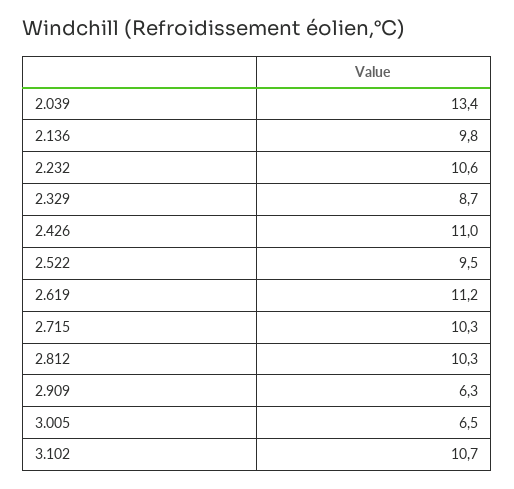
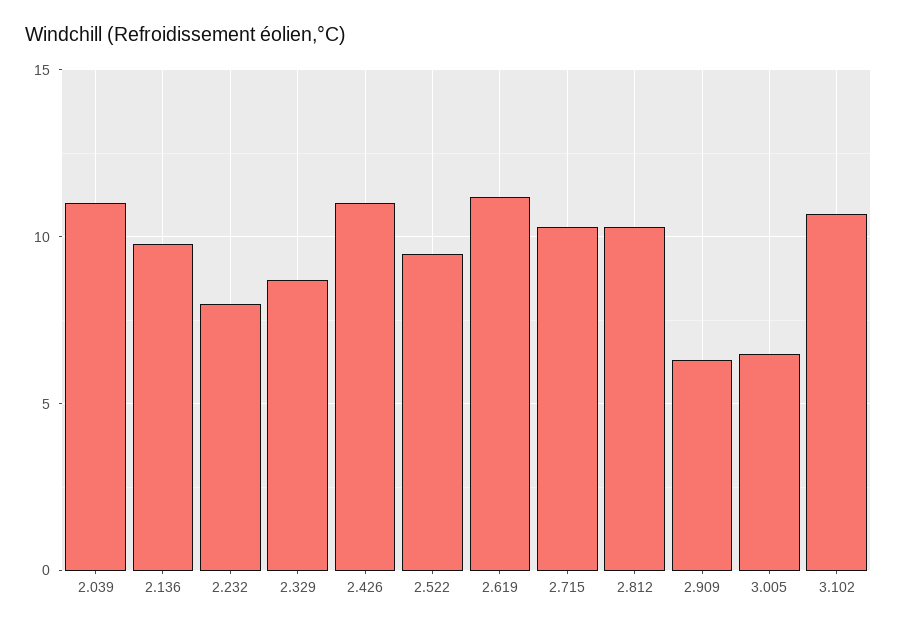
2.039: 13.4 -> 11
2.232: 10.6 -> 8

